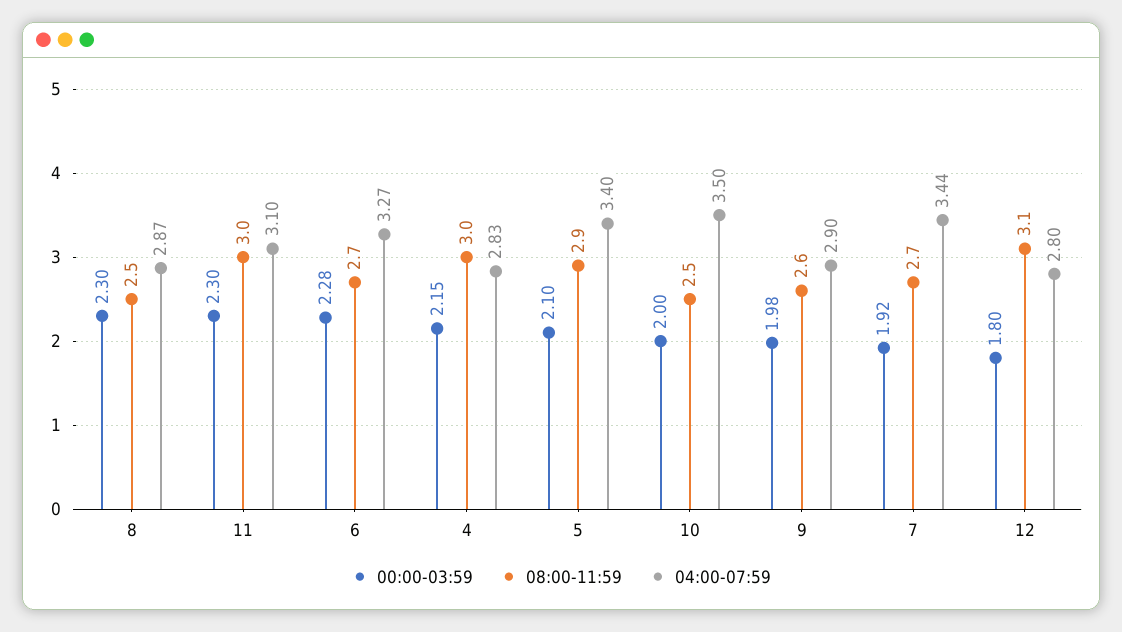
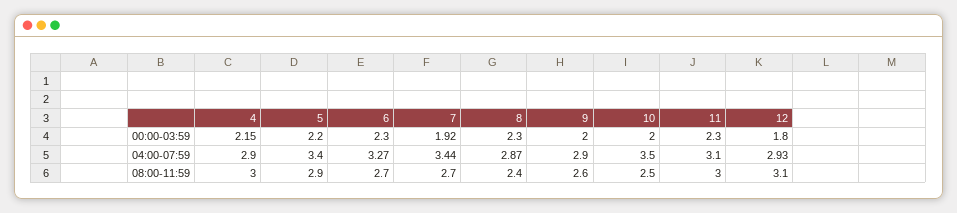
08:00-11:59, 8: 2.5 -> 2.4
00:00-03:59, 6: 2.28 -> 2.3
04:00-07:59, 4: 2.83 -> 2.9
00:00-03:59, 5: 2.1 -> 2.2
00:00-03:59, 9: 1.98 -> 2
04:00-07:59, 12: 2.8 -> 2.93

